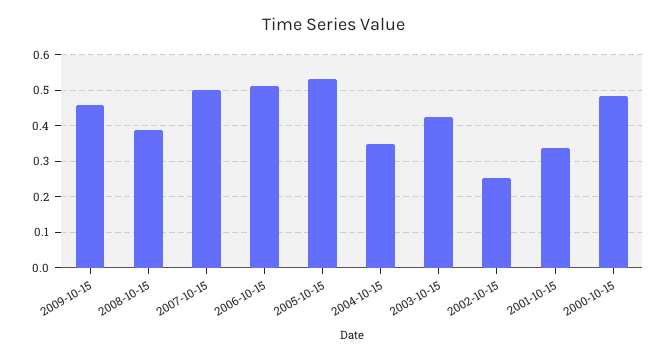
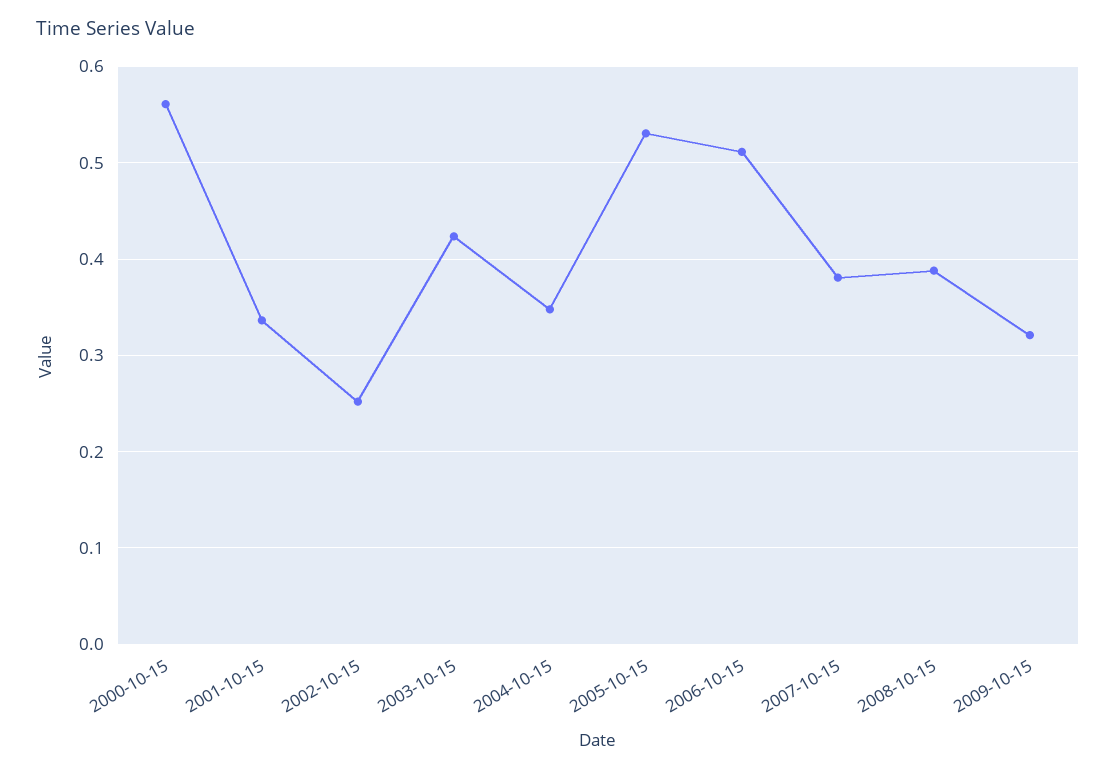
2009-10-15: 0.46 -> 0.32
2007-10-15: 0.5 -> 0.38
2000-10-15: 0.48 -> 0.56

